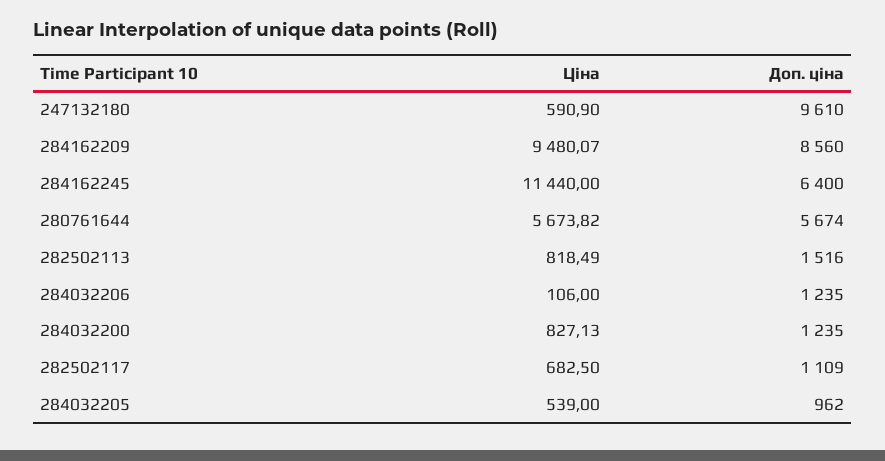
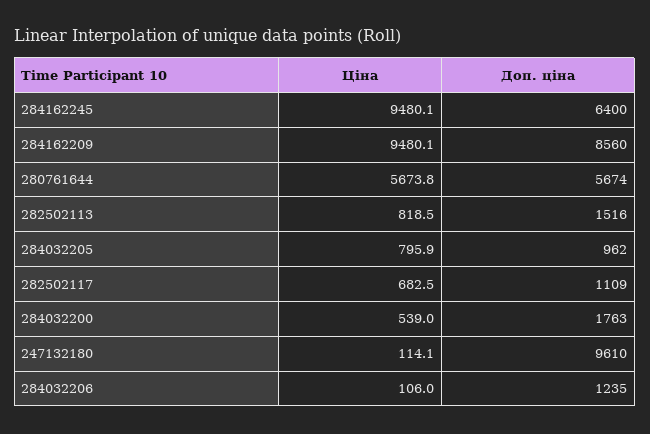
Ціна, 247132180: 590.9 -> 114.1
Ціна, 284162245: 11440 -> 9480.1
Ціна, 284032200: 827.13 -> 539
Доп. ціна, 284032200: 1235 -> 1763
Ціна, 284032205: 539 -> 795.9

